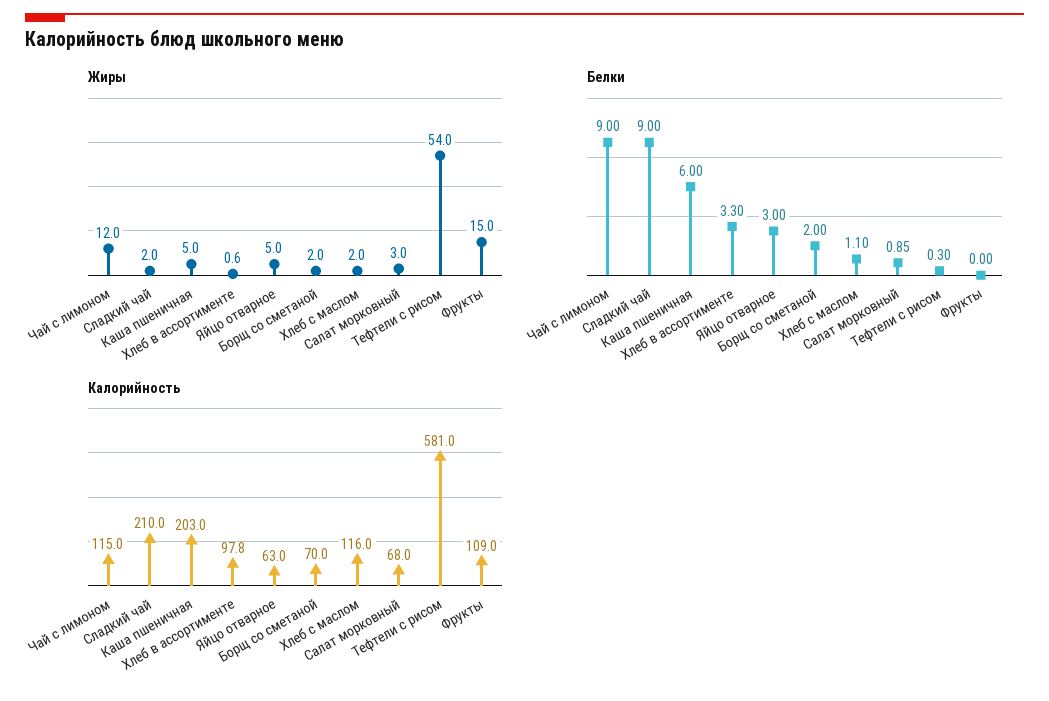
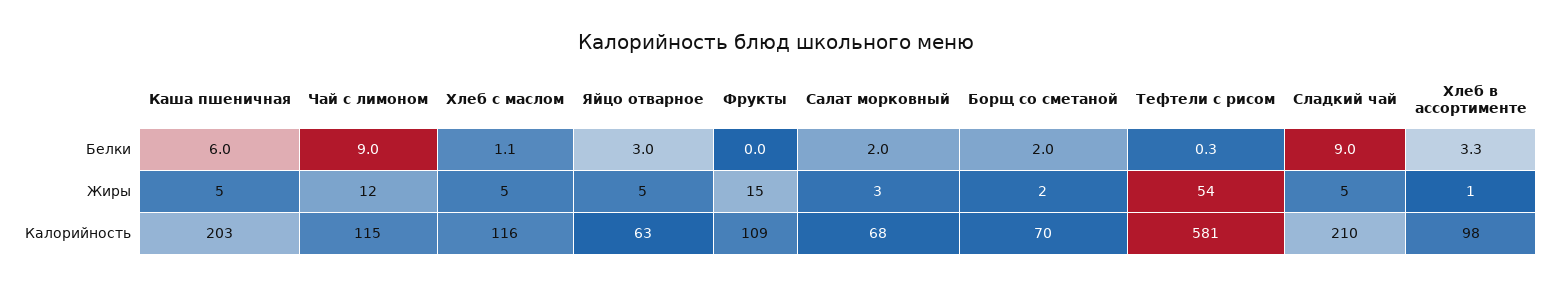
Жиры, Сладкий чай: 2 -> 5
Жиры, Хлеб с маслом: 2 -> 5
Белки, Салат морковный: 0.85 -> 2

